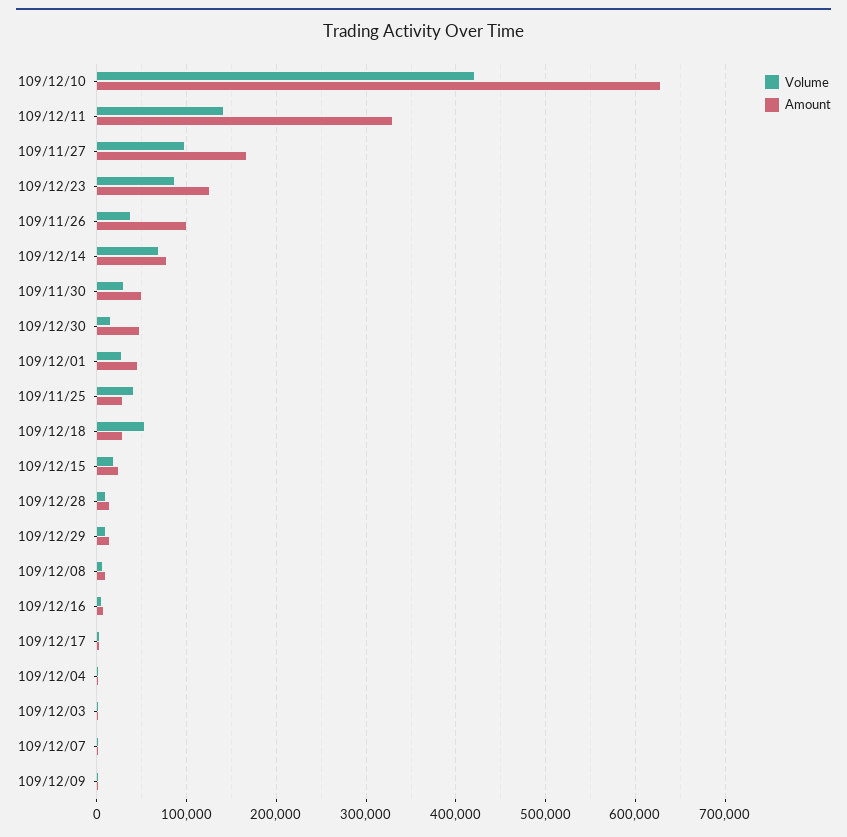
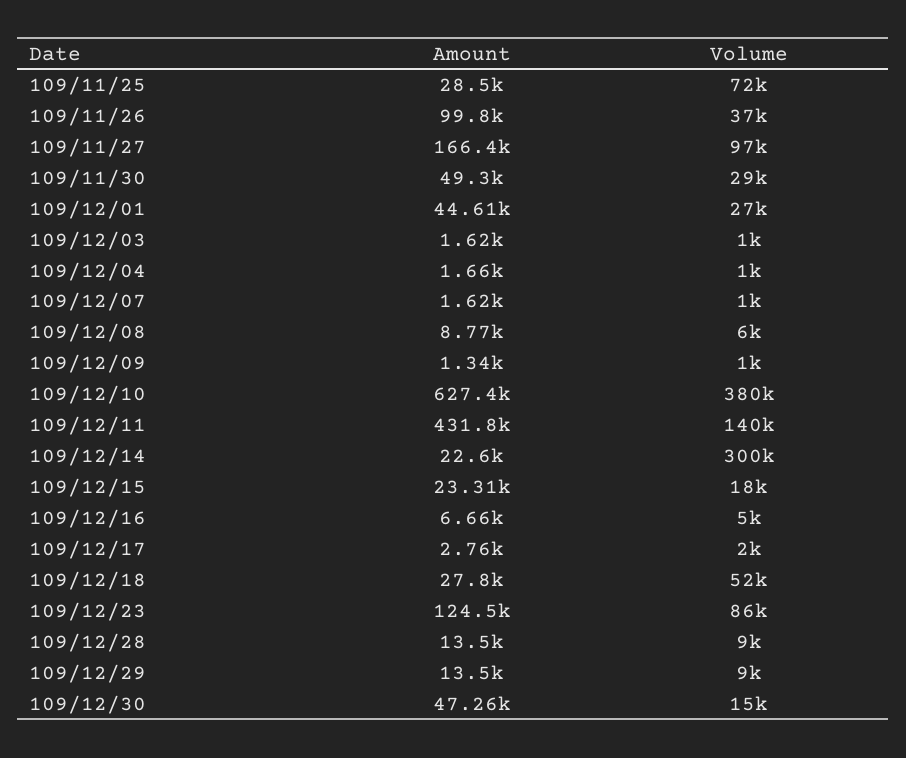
Volume, 109/12/10: 420000 -> 380000
Amount, 109/12/11: 330000 -> 431800
Volume, 109/12/14: 70000 -> 300000
Amount, 109/12/14: 80000 -> 22600
Volume, 109/11/25: 40000 -> 72000

